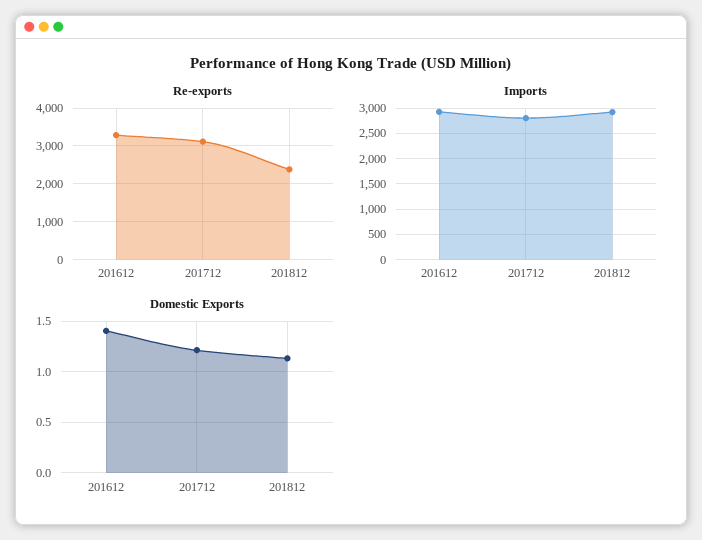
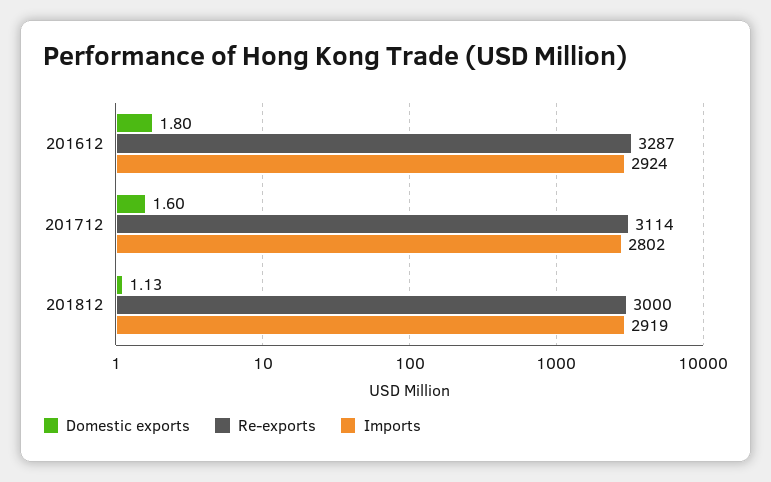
Re-exports, 201812: 2400 -> 3000
Domestic Exports, 201612: 1.4 -> 1.8
Domestic Exports, 201712: 1.2 -> 1.6

